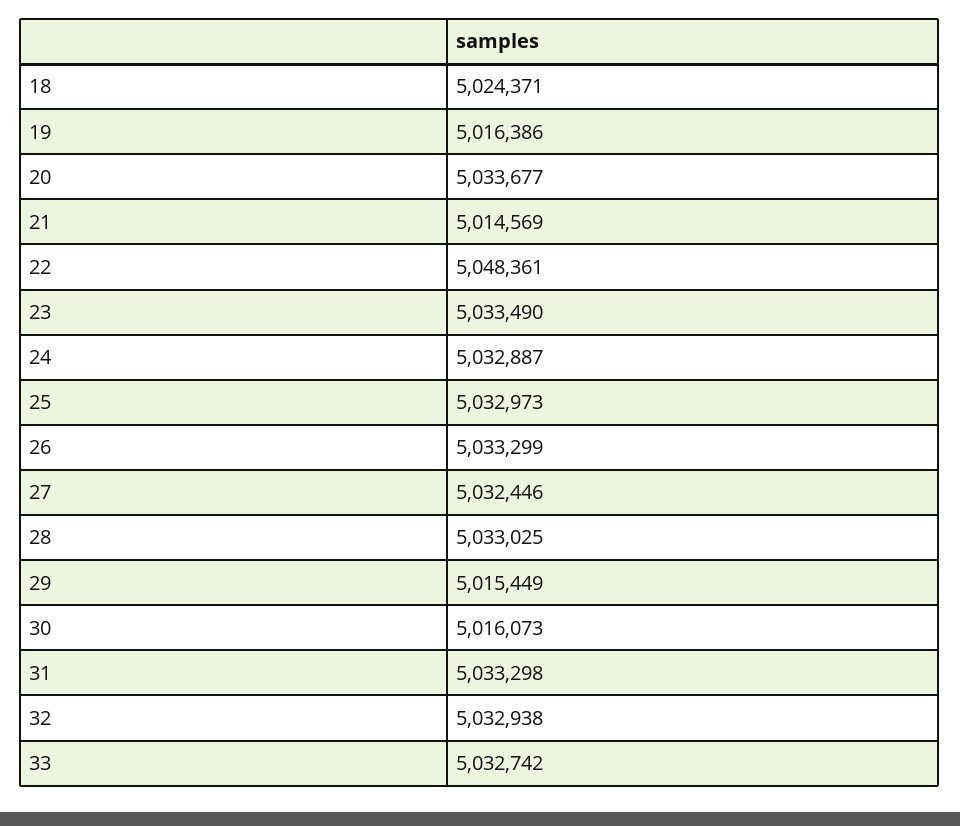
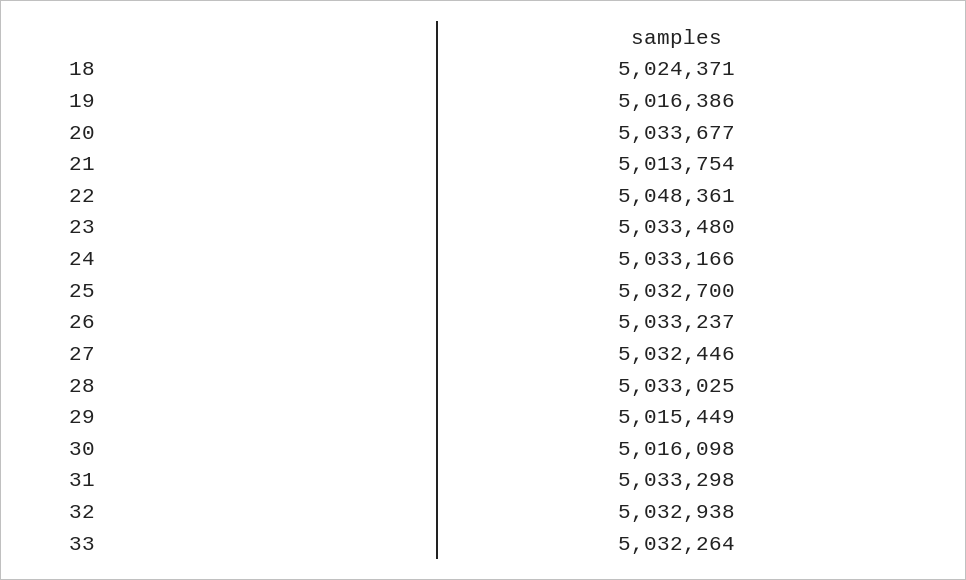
21: 5014569 -> 5013754
23: 5033490 -> 5033480
24: 5032887 -> 5033166
25: 5032973 -> 5032700
26: 5033299 -> 5033237
30: 5016073 -> 5016098
33: 5032742 -> 5032264

